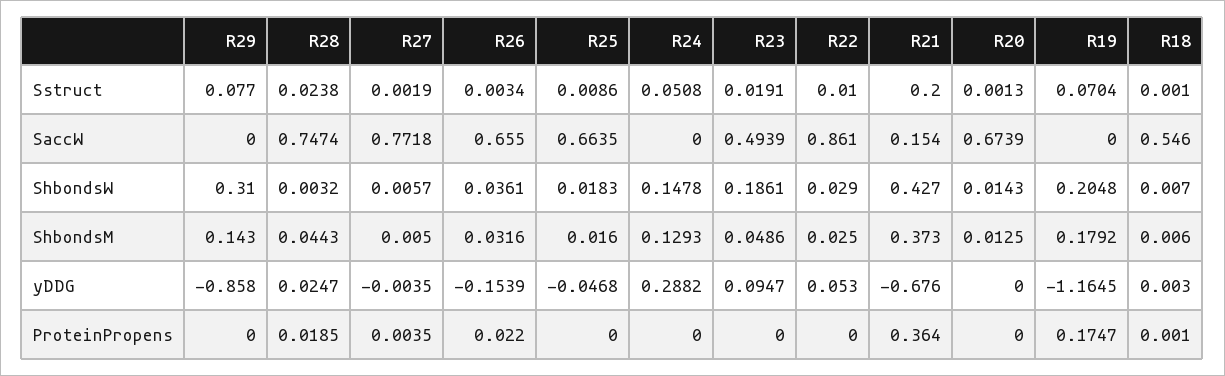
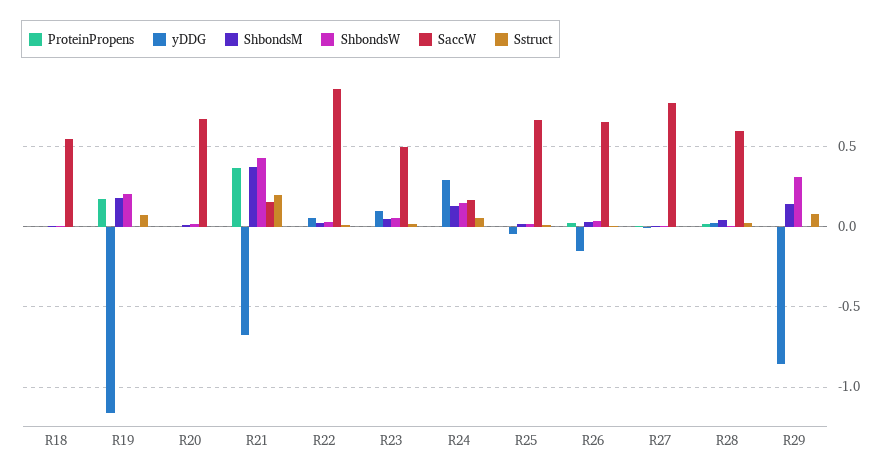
SaccW, R28: 0.7474 -> 0.6
SaccW, R24: 0 -> 0.15
ShbondsW, R23: 0.1861 -> 0.05

